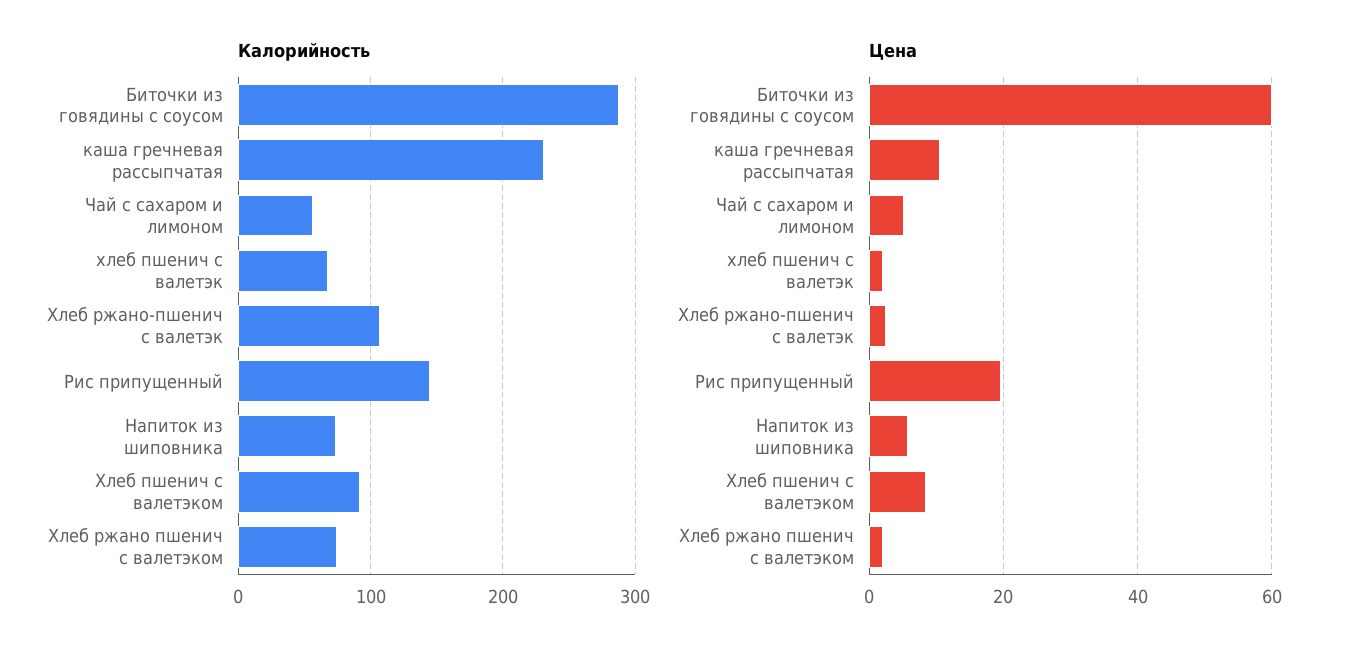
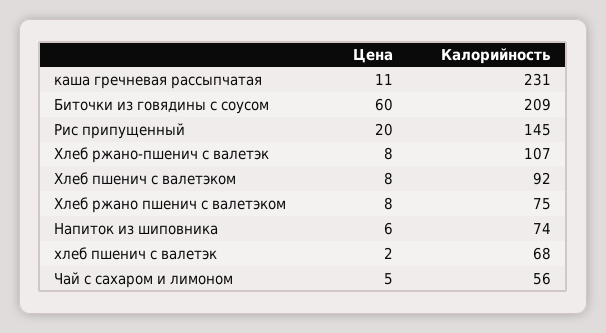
Калорийность, Биточки из говядины с соусом: 290 -> 209
Цена, Хлеб ржано-пшенич с валетэк: 2 -> 8
Цена, Хлеб ржано пшенич с валетэком: 2 -> 8

